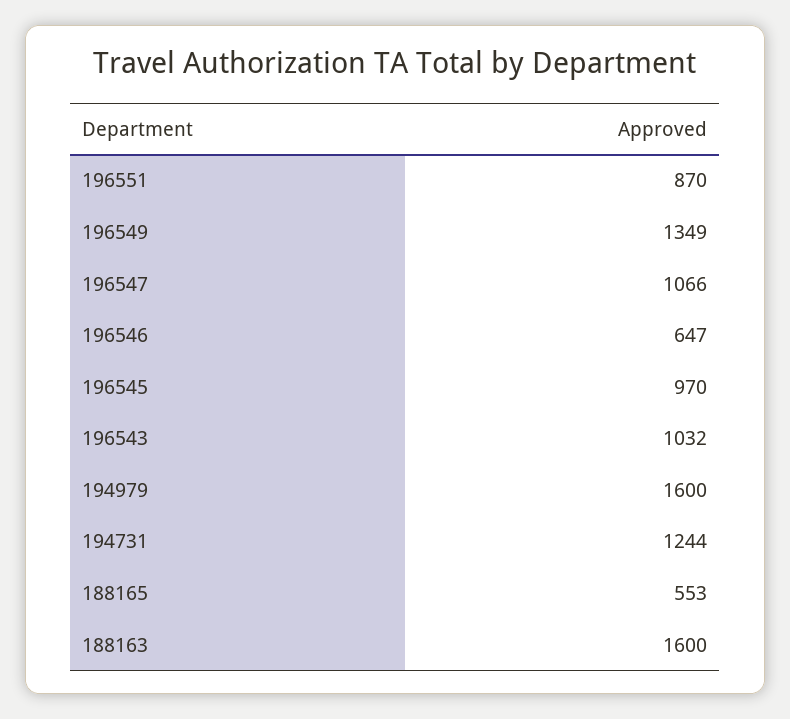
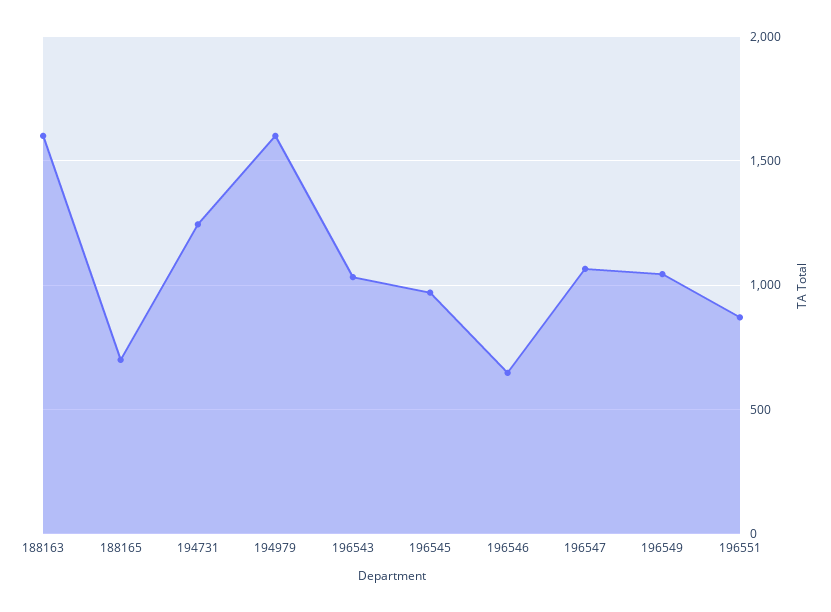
196549: 1349 -> 1050
188165: 553 -> 700

